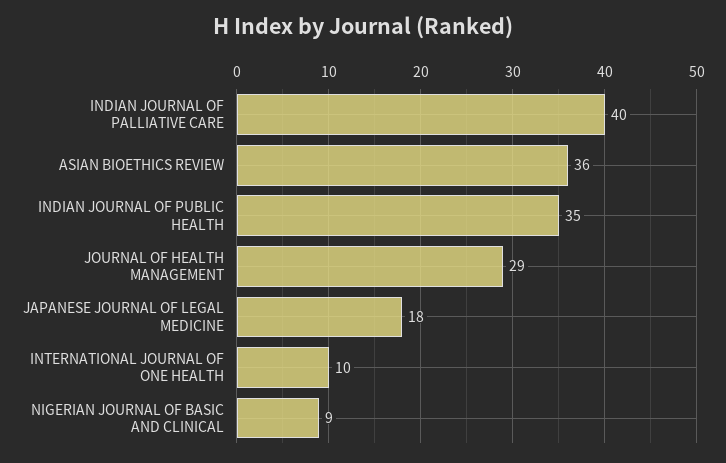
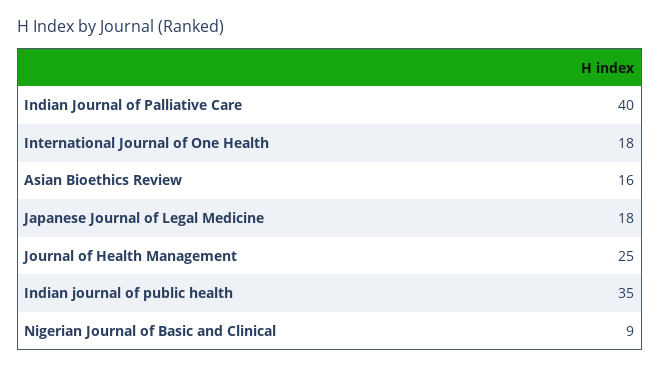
ASIAN BIOETHICS REVIEW: 36 -> 16
JOURNAL OF HEALTH MANAGEMENT: 29 -> 25
INTERNATIONAL JOURNAL OF ONE HEALTH: 10 -> 18

